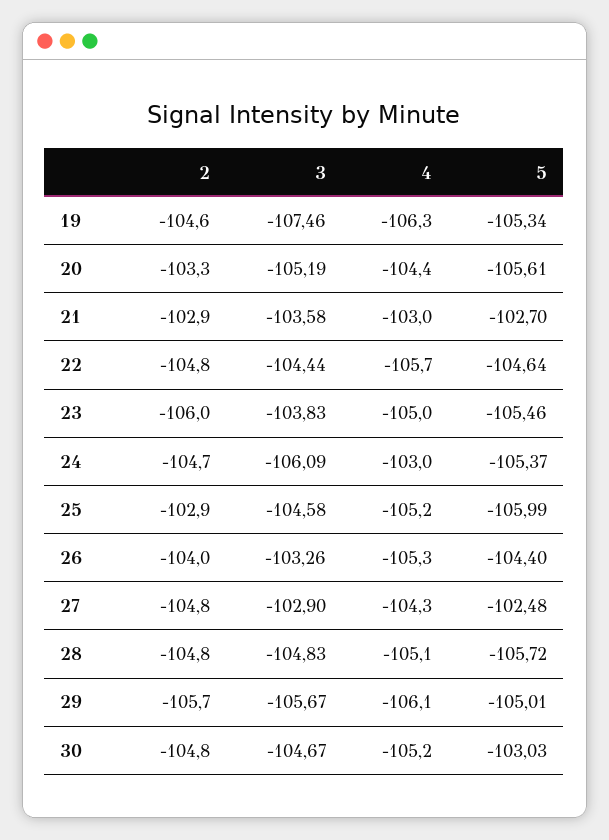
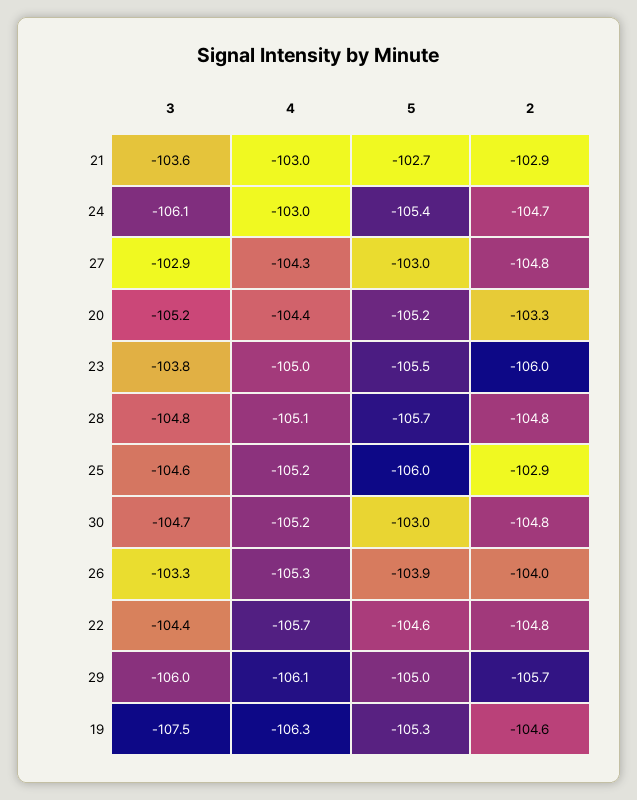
5, 20: -105.61 -> -105.2
5, 26: -104.4 -> -103.9
5, 27: -102.48 -> -103
3, 29: -105.67 -> -106

